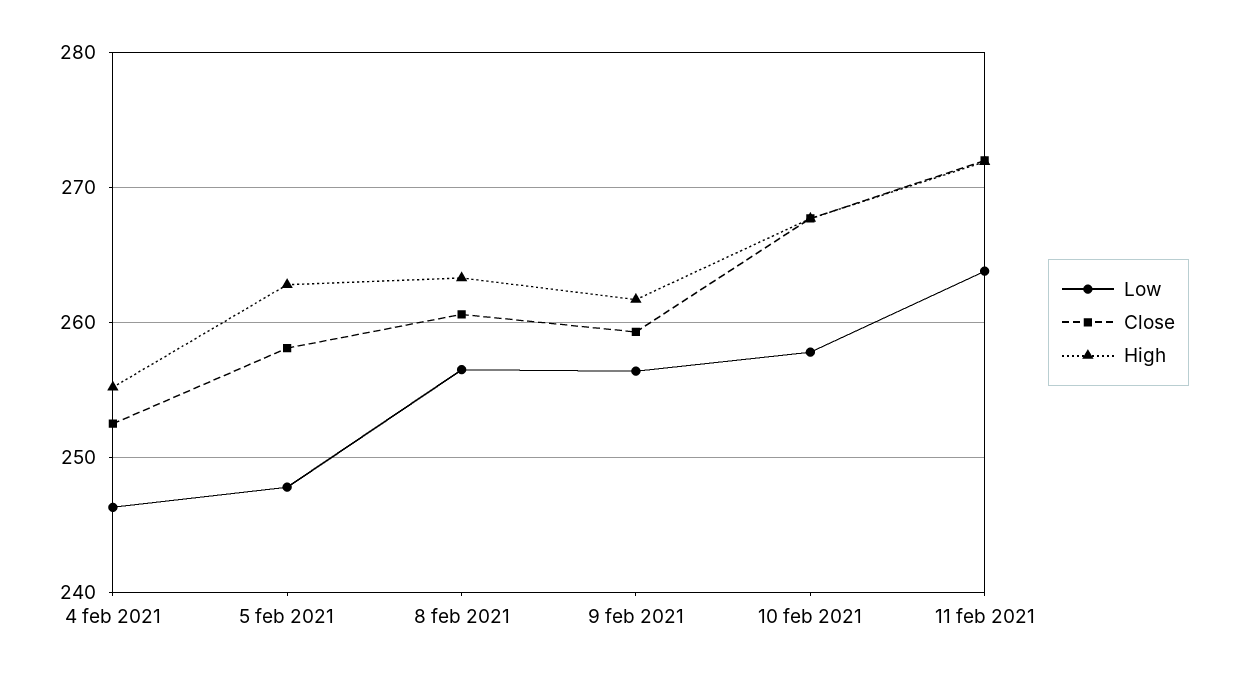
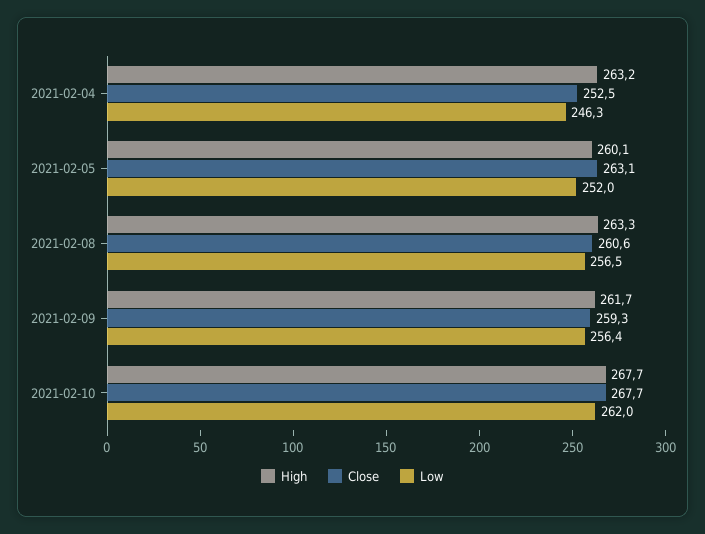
High, 4 feb 2021: 255 -> 263.2
Low, 5 feb 2021: 248 -> 252
Close, 5 feb 2021: 258 -> 263.1
High, 5 feb 2021: 263 -> 260.1
Low, 10 feb 2021: 258 -> 262
Low, 11 feb 2021: 264 -> none
Close, 11 feb 2021: 272 -> none
High, 11 feb 2021: 272 -> none

